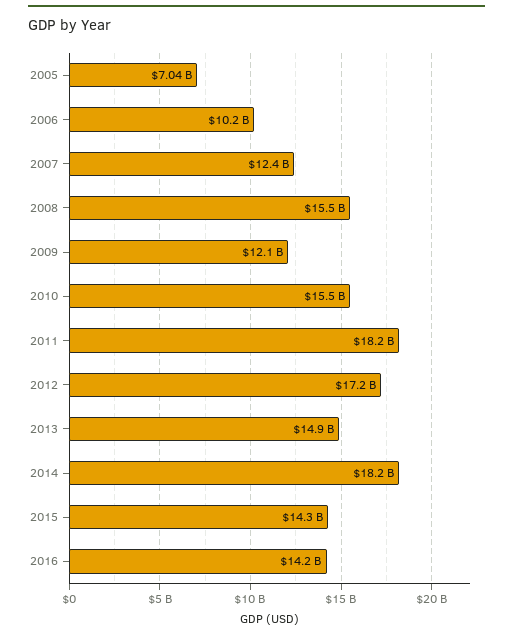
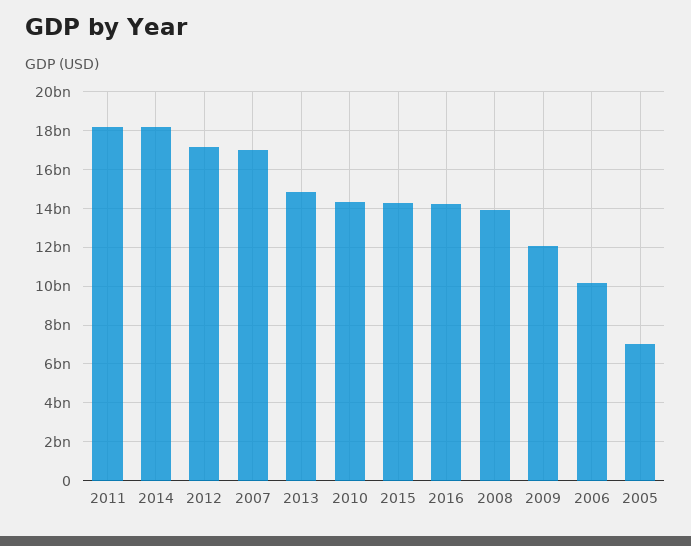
2007: 12400000000 -> 17000000000
2008: 15500000000 -> 14000000000
2010: 15500000000 -> 14500000000

